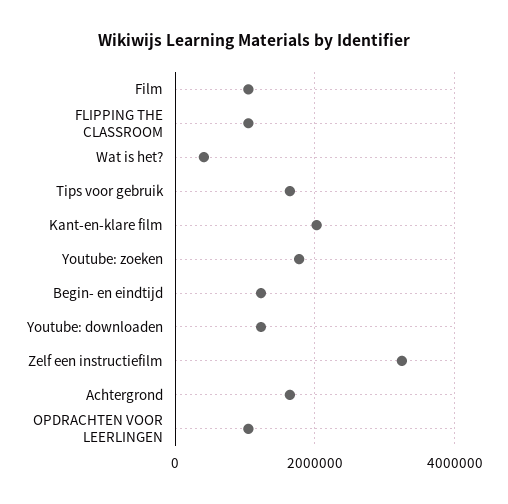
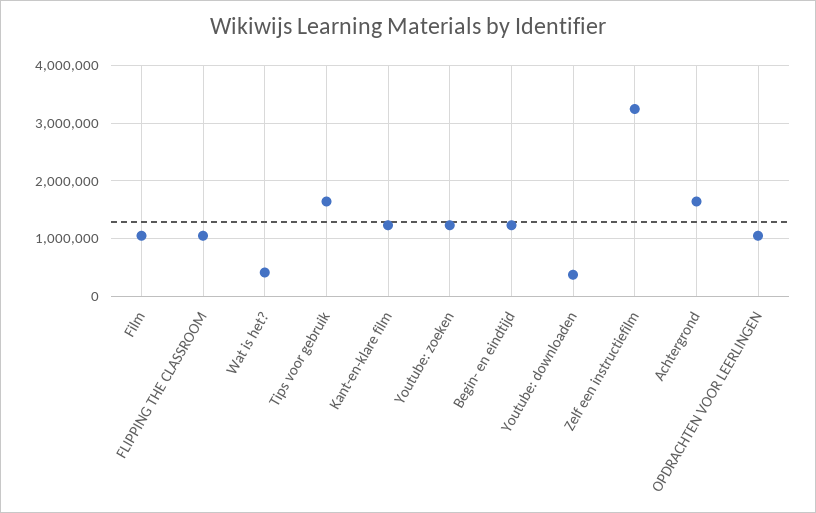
Kant-en-klare film: 2000000 -> 1200000
Youtube: zoeken: 1800000 -> 1200000
Youtube: downloaden: 1200000 -> 400000

